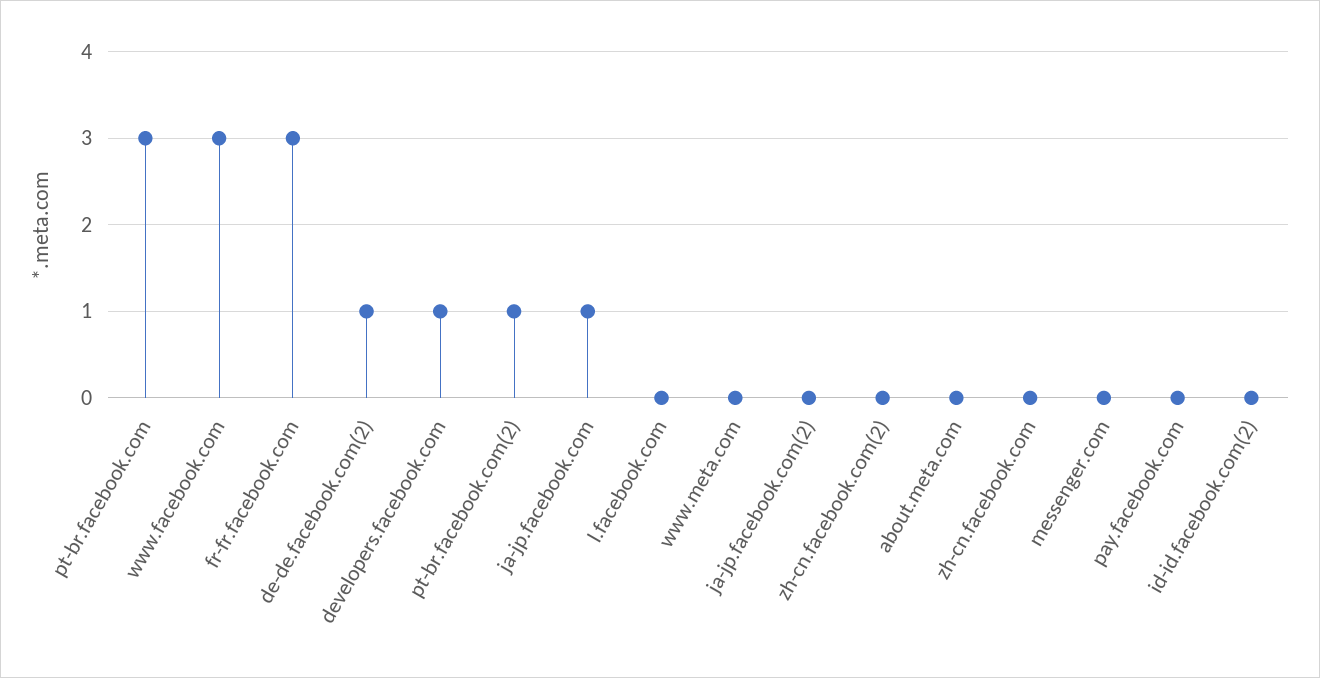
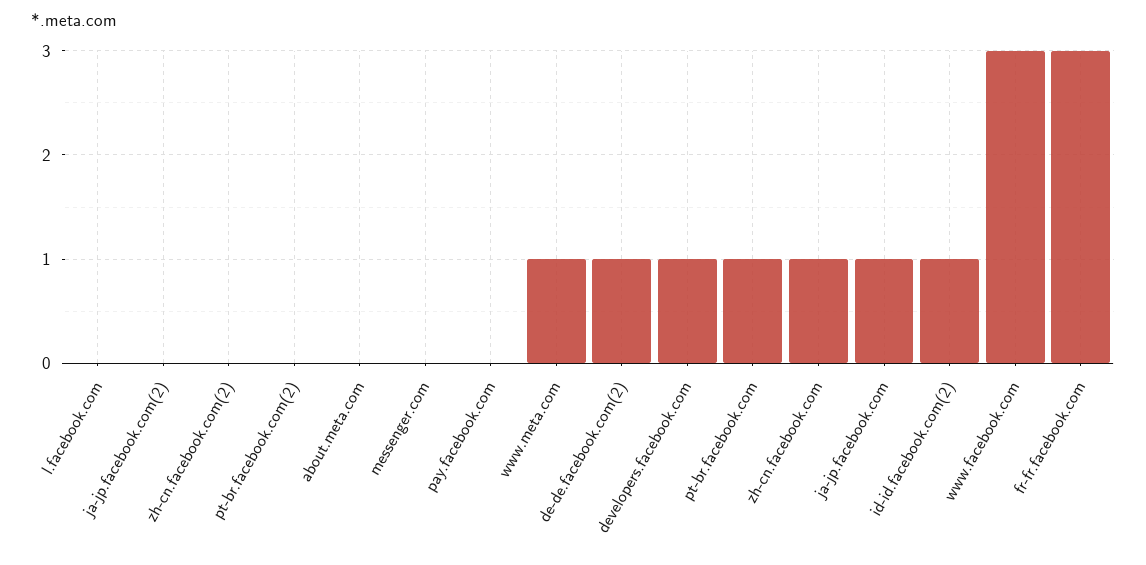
pt-br.facebook.com: 3 -> 1
pt-br.facebook.com(2): 1 -> 0
www.meta.com: 0 -> 1
zh-cn.facebook.com: 0 -> 1
id-id.facebook.com(2): 0 -> 1

